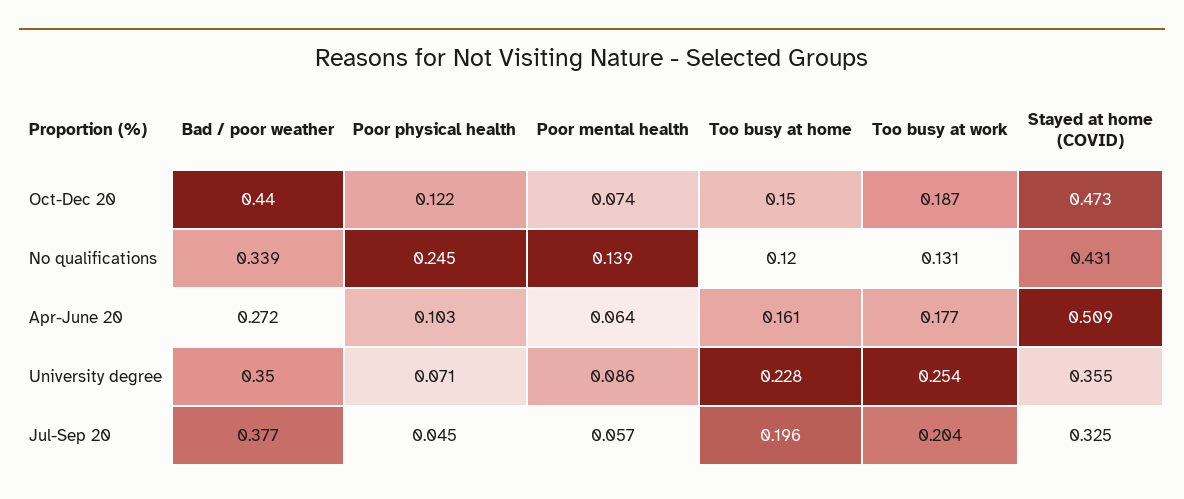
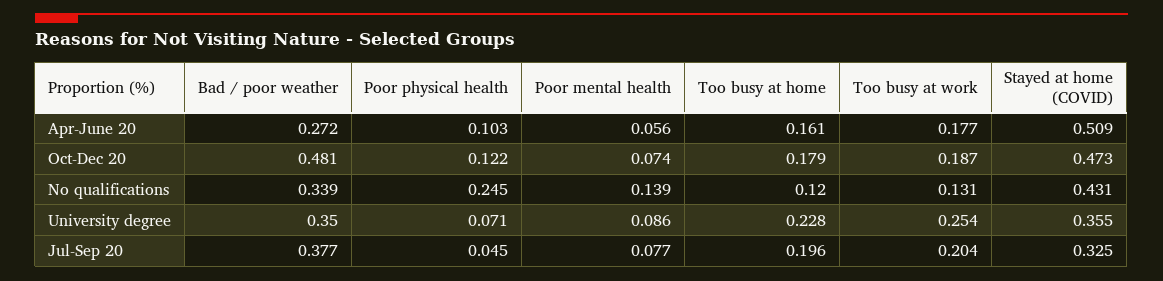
Bad / poor weather, Oct-Dec 20: 0.44 -> 0.481
Too busy at home, Oct-Dec 20: 0.15 -> 0.179
Poor mental health, Apr-June 20: 0.064 -> 0.056
Poor mental health, Jul-Sep 20: 0.057 -> 0.077

